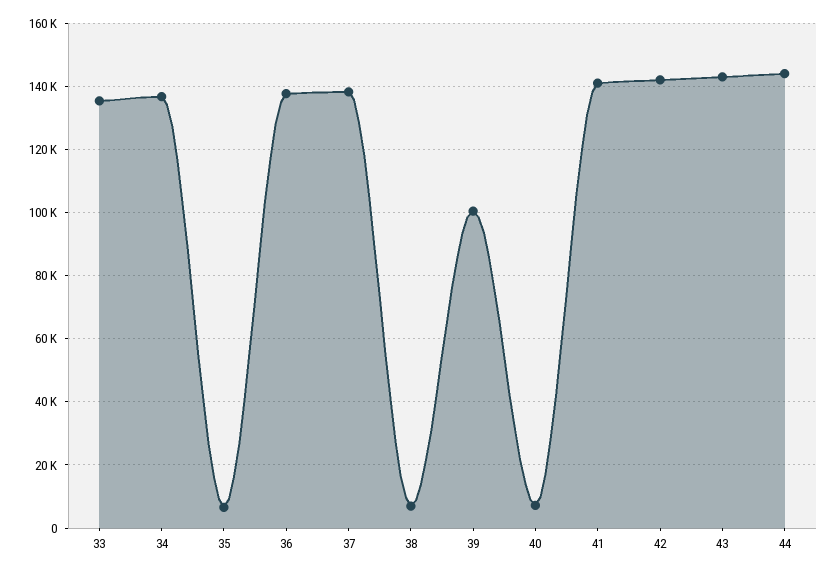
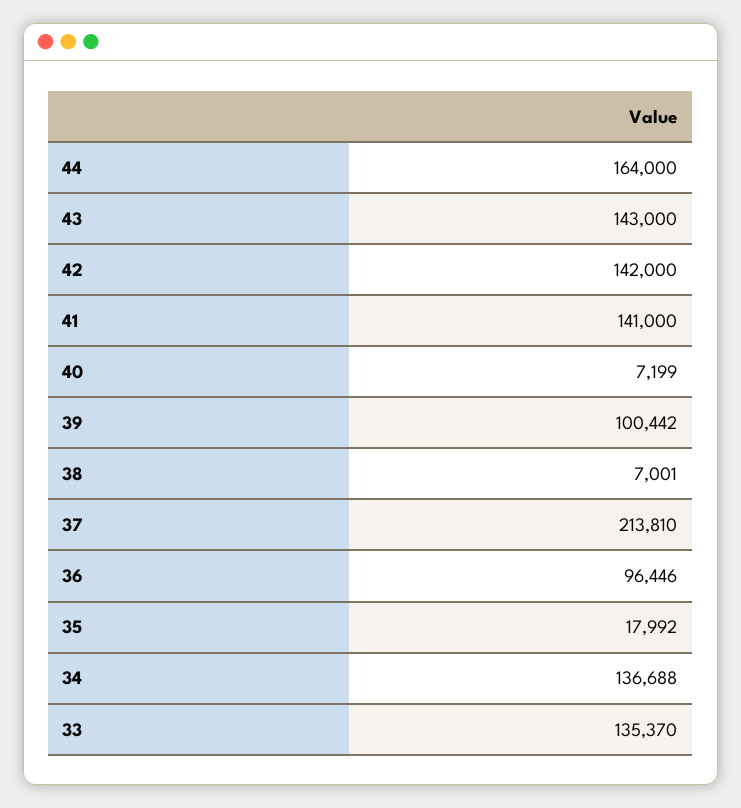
35: 6000 -> 17992
36: 138000 -> 96446
37: 138000 -> 213810
44: 144000 -> 164000

